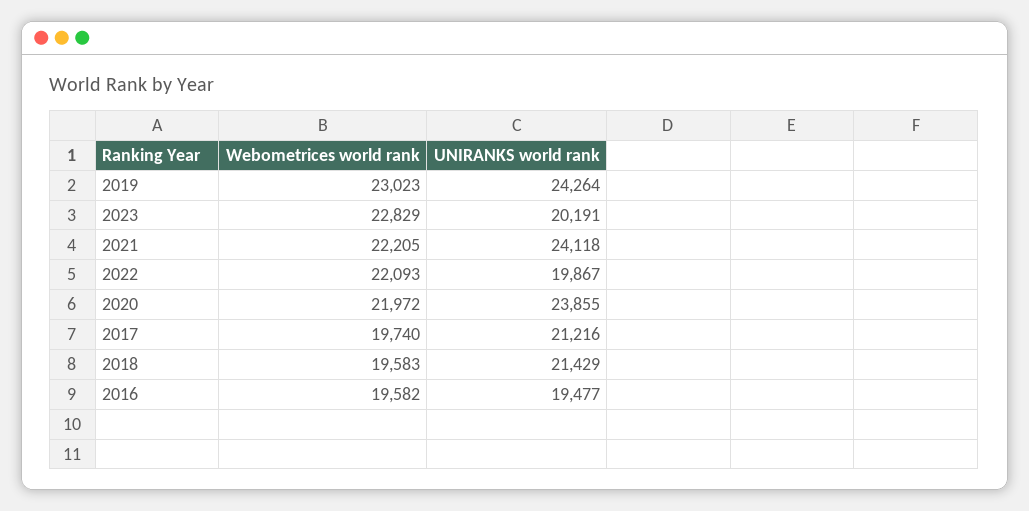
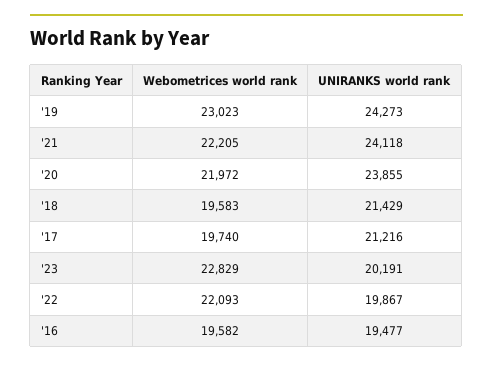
UNIRANKS world rank, 2019: 24264 -> 24273

